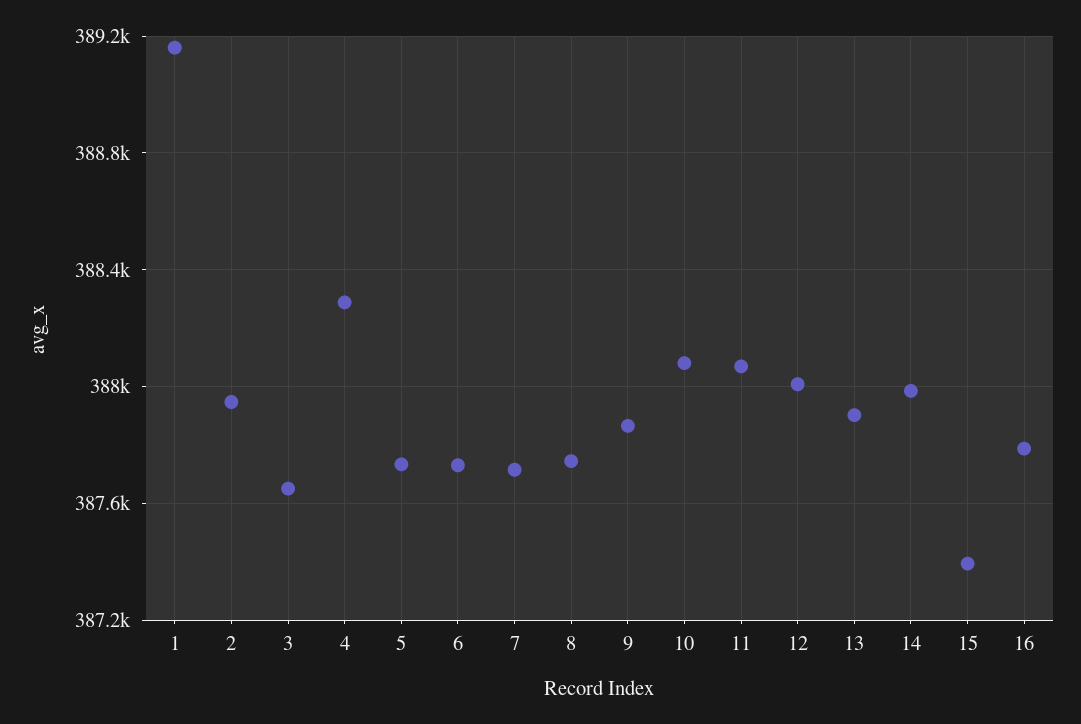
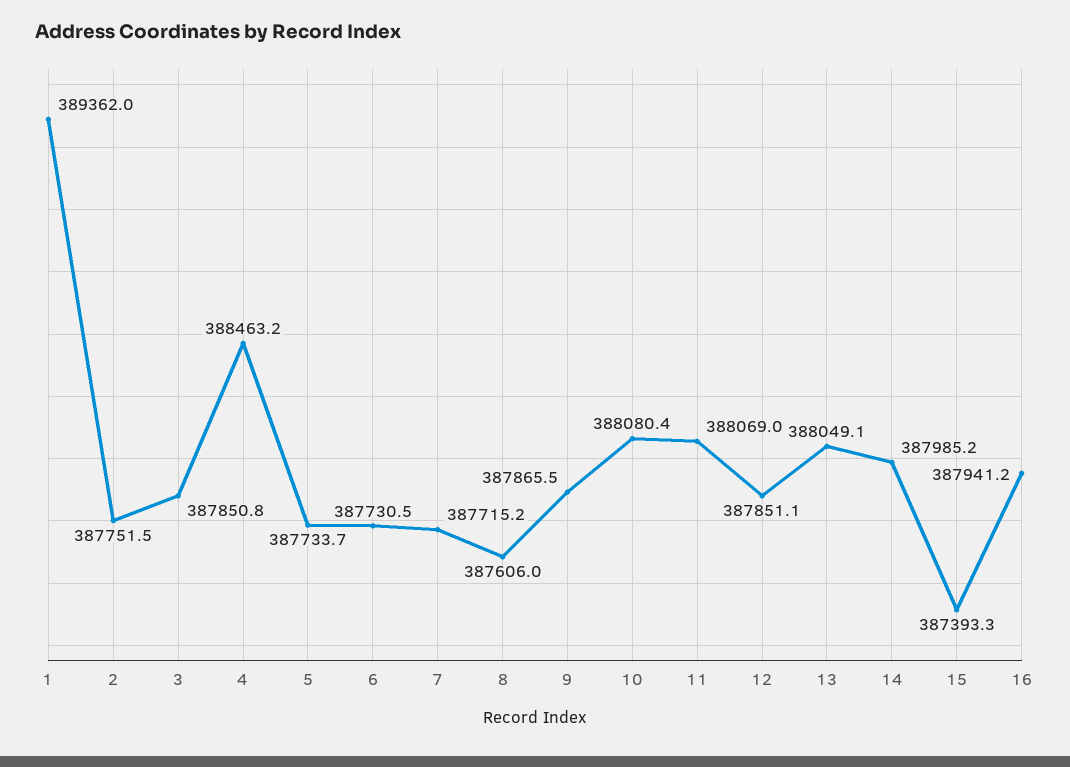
1: 389150 -> 389362
2: 387950 -> 387751.5
3: 387650 -> 387850.8
4: 388300 -> 388463.2
8: 387750 -> 387606
12: 388000 -> 387851.1
13: 387900 -> 388049.1
16: 387800 -> 387941.2

